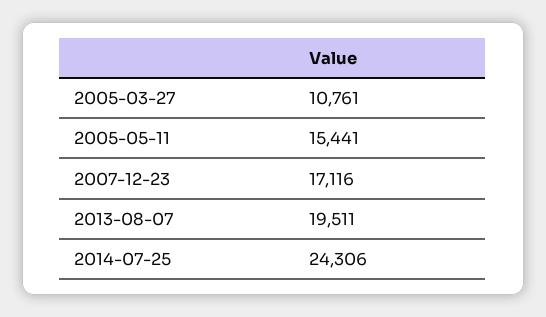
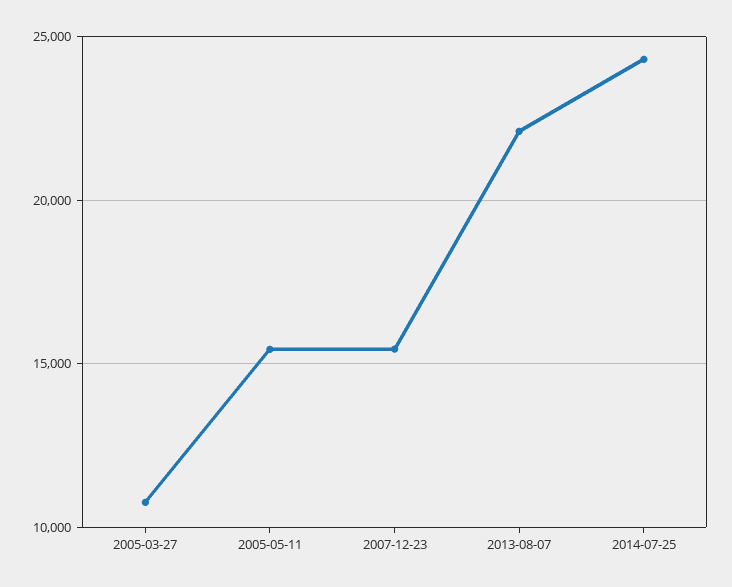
2007-12-23: 17116 -> 15500
2013-08-07: 19511 -> 22000

